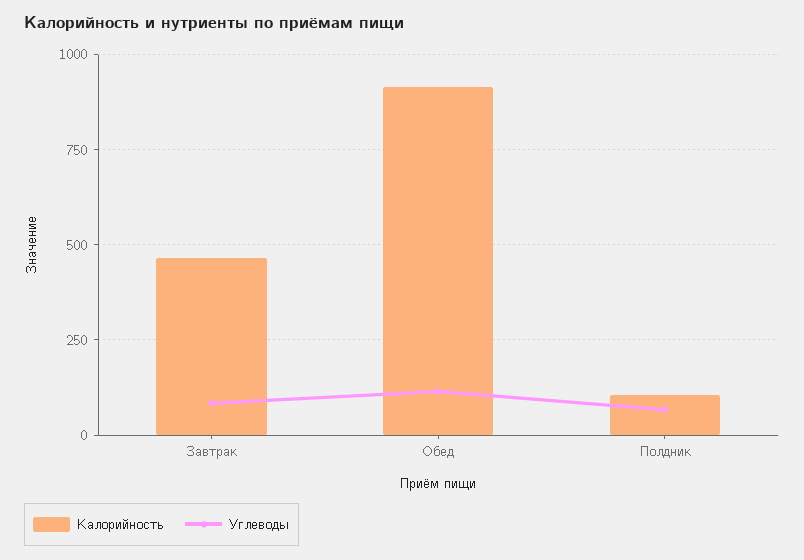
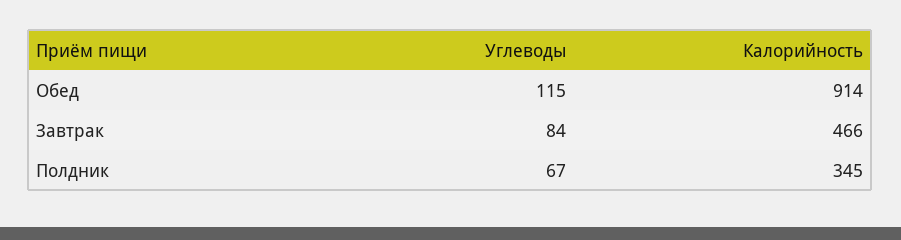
Калорийность, Полдник: 100 -> 345

